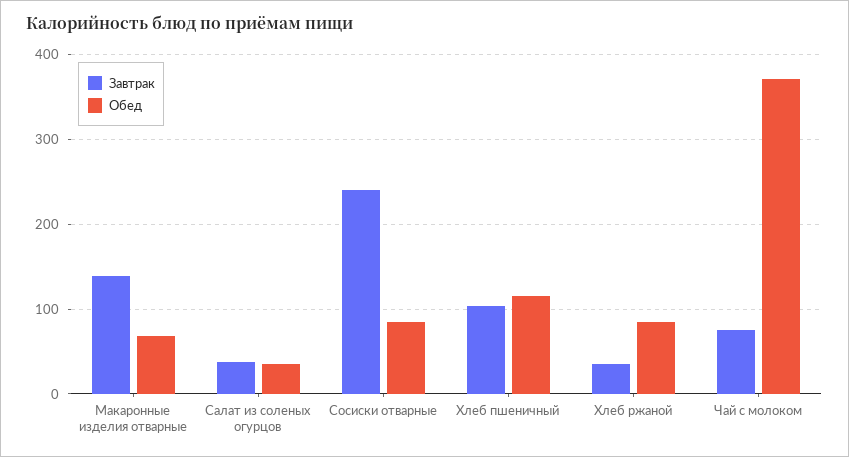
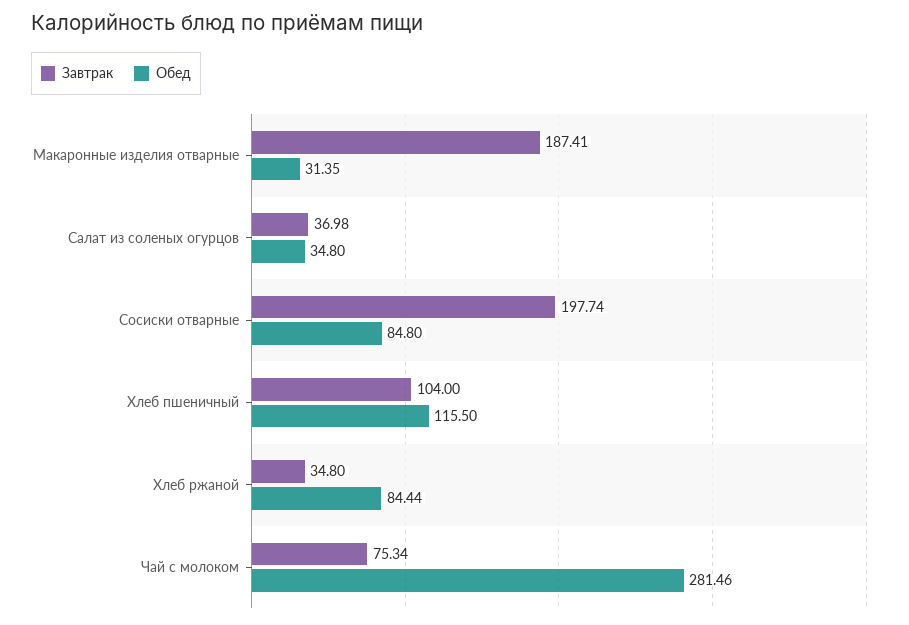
Завтрак, Макаронные изделия отварные: 140 -> 187.41
Обед, Макаронные изделия отварные: 70 -> 31.35
Завтрак, Сосиски отварные: 240 -> 197.74
Обед, Чай с молоком: 370 -> 281.46

